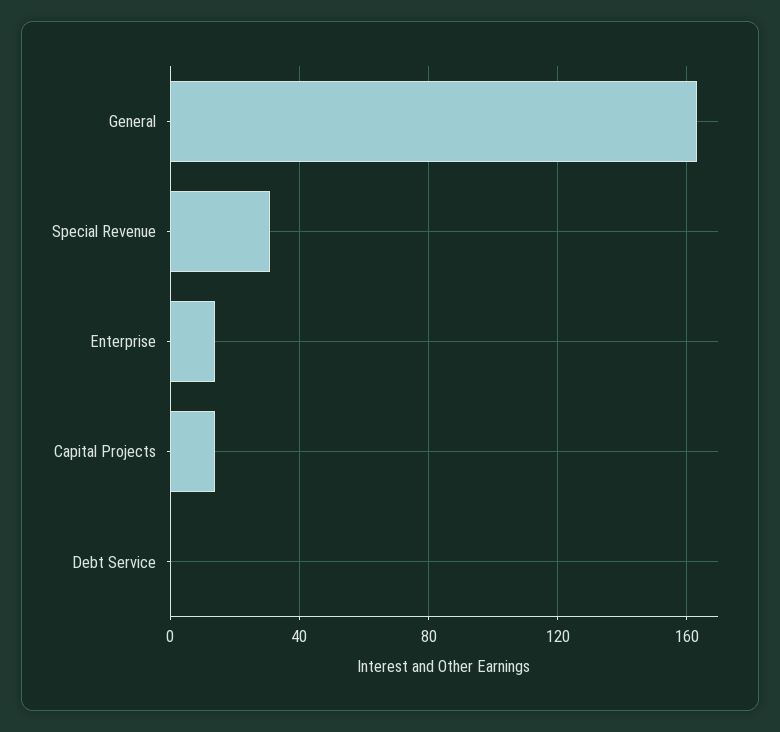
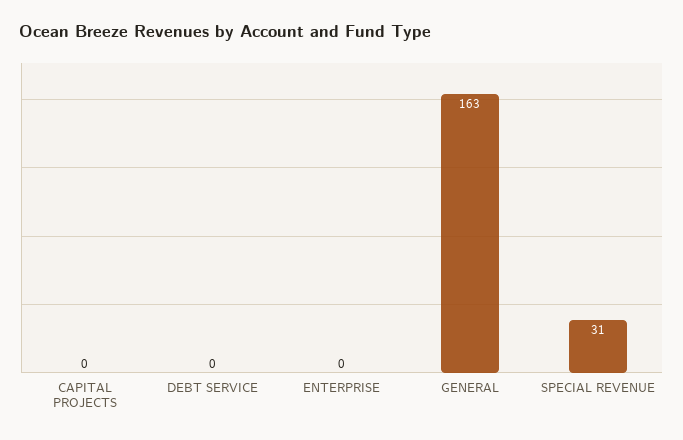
Enterprise: 15 -> 0
Capital Projects: 15 -> 0

